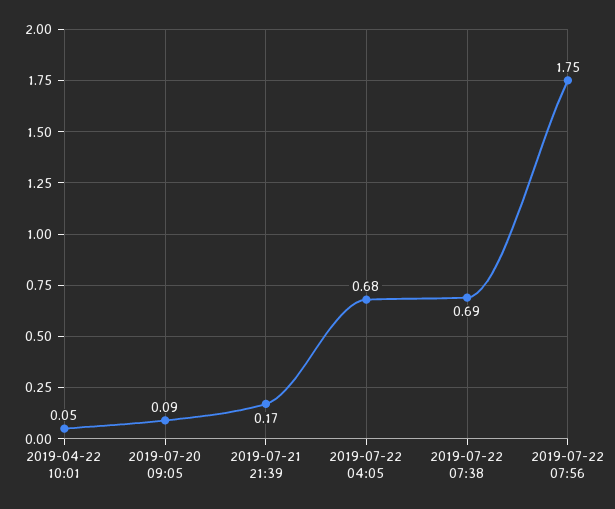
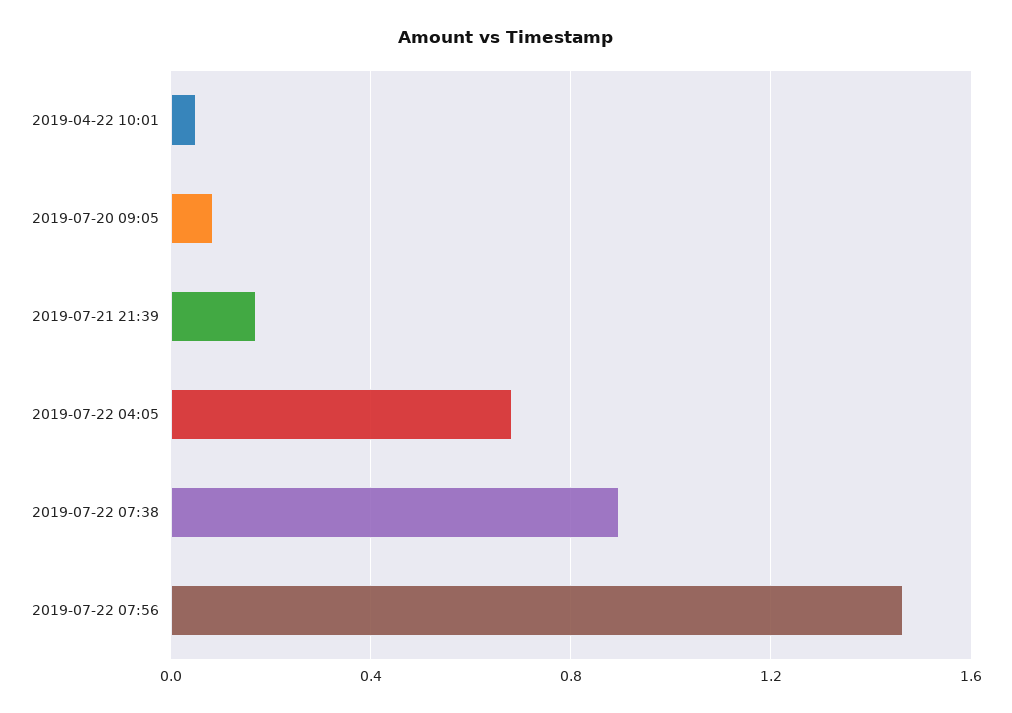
2019-07-22 07:38: 0.69 -> 0.9
2019-07-22 07:56: 1.75 -> 1.45

